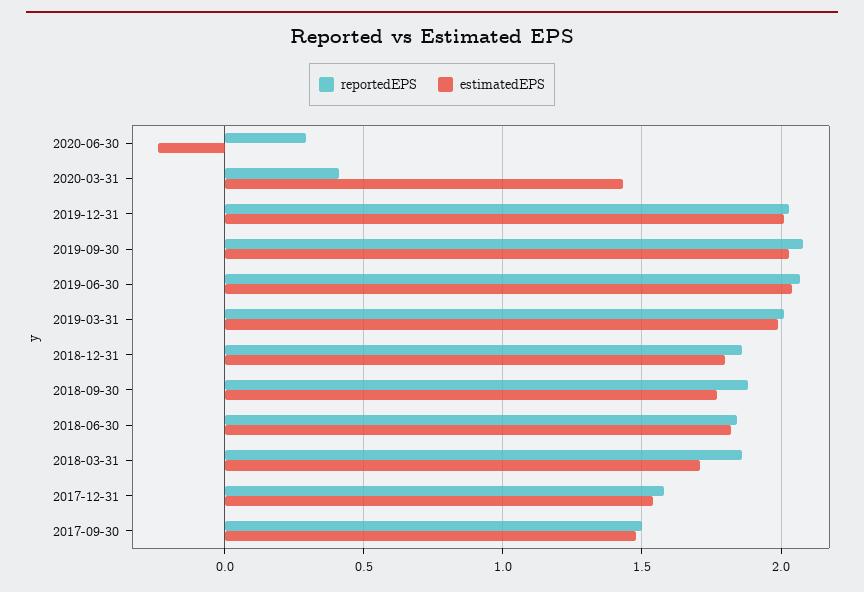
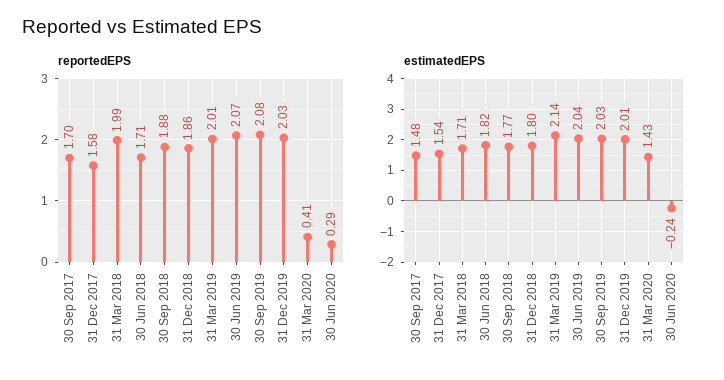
estimatedEPS, 2019-03-31: 2 -> 2.14
reportedEPS, 2018-06-30: 1.85 -> 1.71
reportedEPS, 2018-03-31: 1.85 -> 1.99
reportedEPS, 2017-09-30: 1.5 -> 1.7

